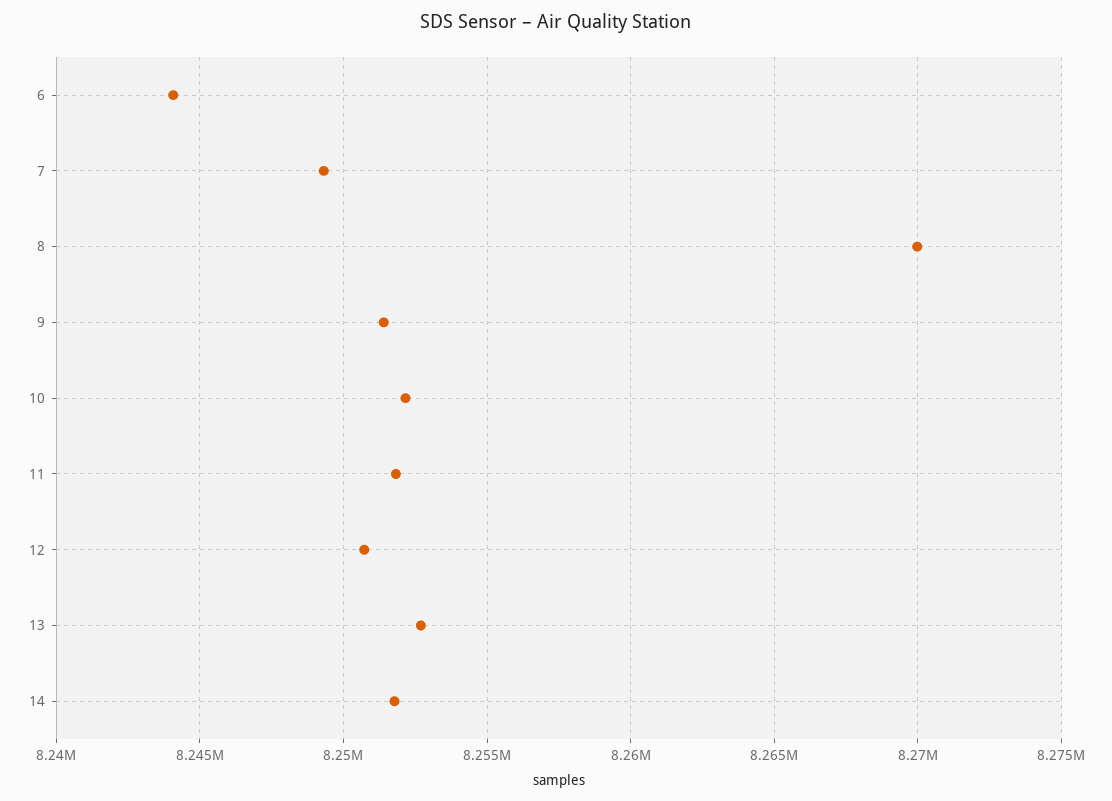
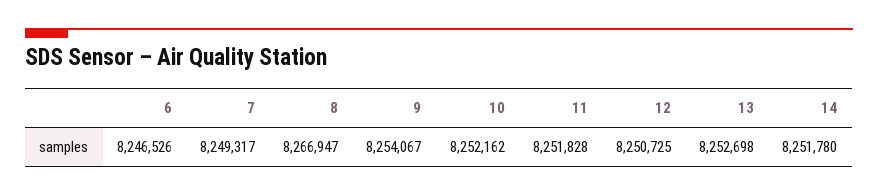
6: 8244000 -> 8246526
8: 8270000 -> 8266947
9: 8251500 -> 8254067

